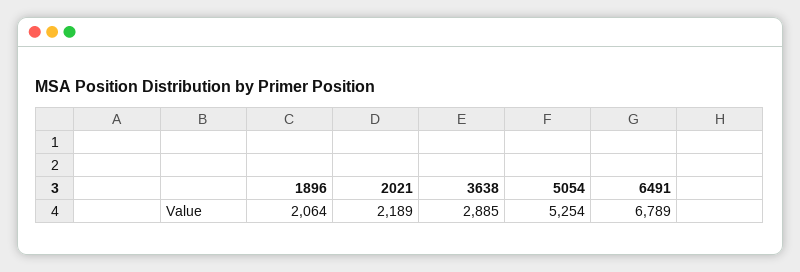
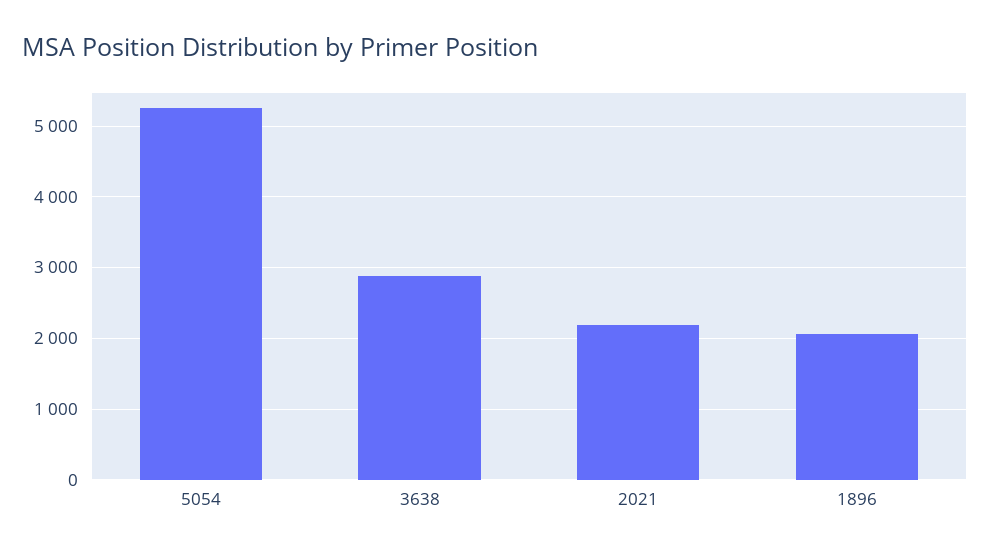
6491: 6789 -> none

